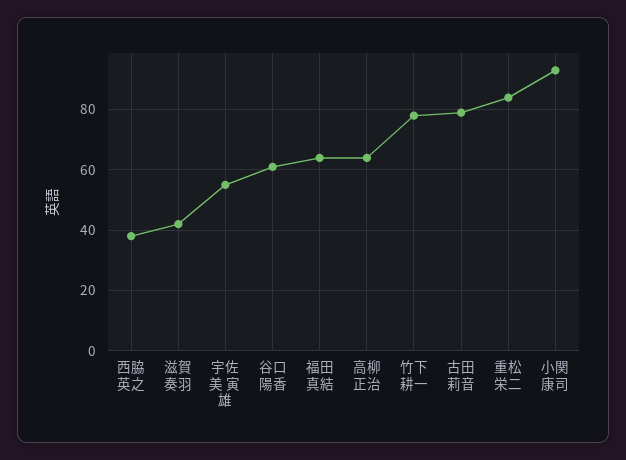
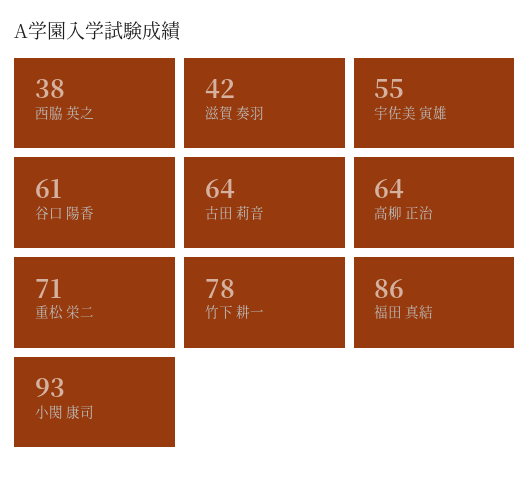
福田 真結: 65 -> 86
古田 莉音: 80 -> 64
重松 栄二: 85 -> 71

